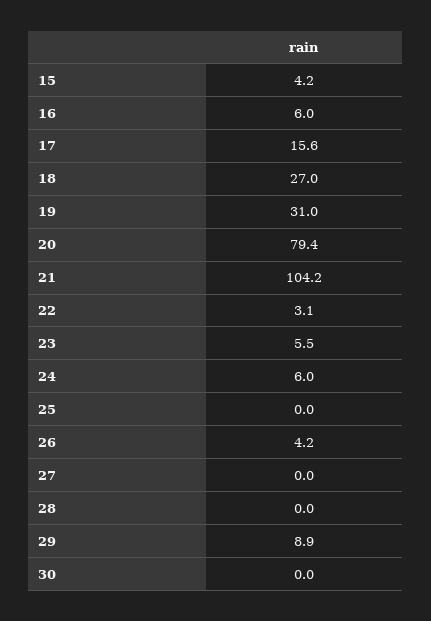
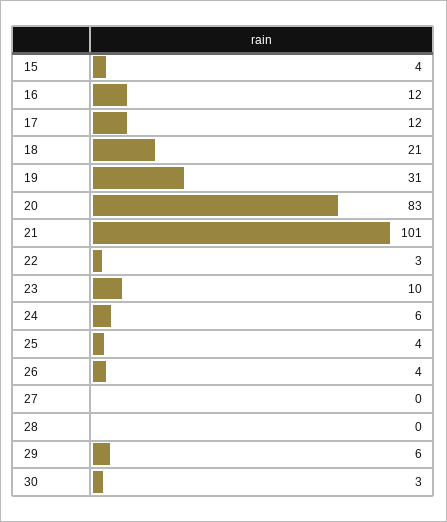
16: 6 -> 12
17: 15.6 -> 12
18: 27 -> 21
20: 79.4 -> 83
21: 104.2 -> 101
23: 5.5 -> 10
25: 0 -> 4
29: 8.9 -> 6
30: 0 -> 3

